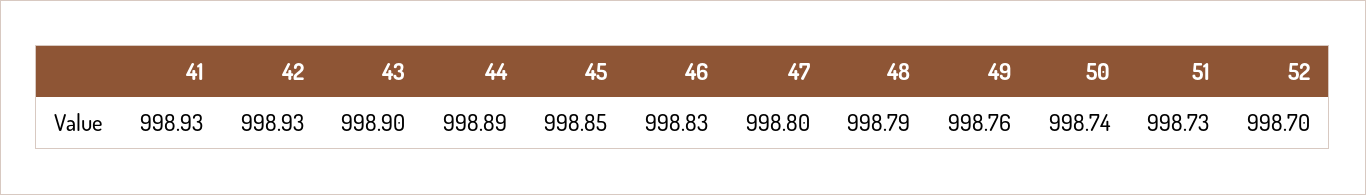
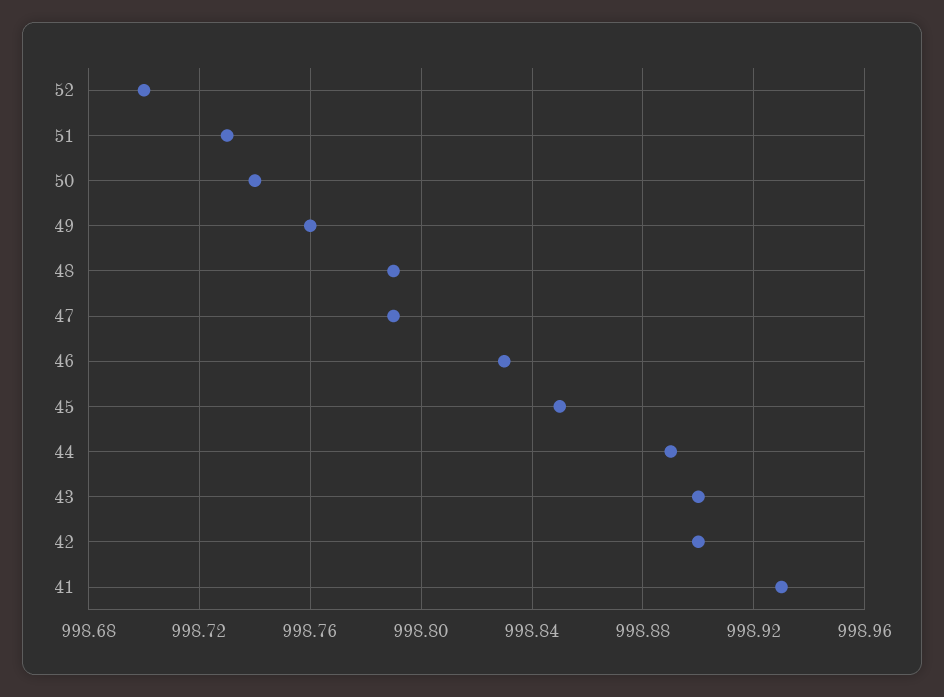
42: 998.93 -> 998.9
47: 998.8 -> 998.79

